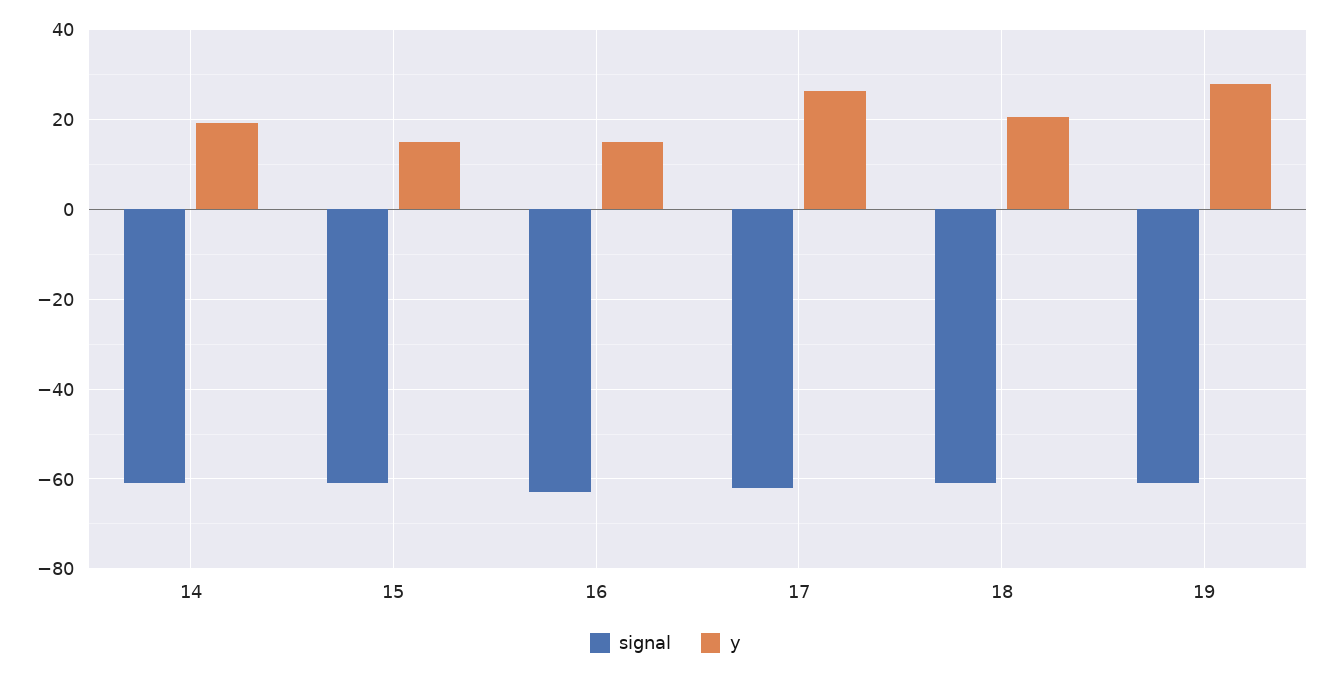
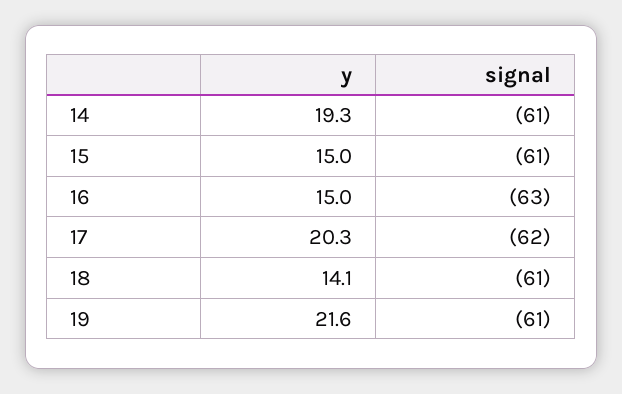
y, 17: 26 -> 20.3
y, 18: 20 -> 14.1
y, 19: 28 -> 21.6

